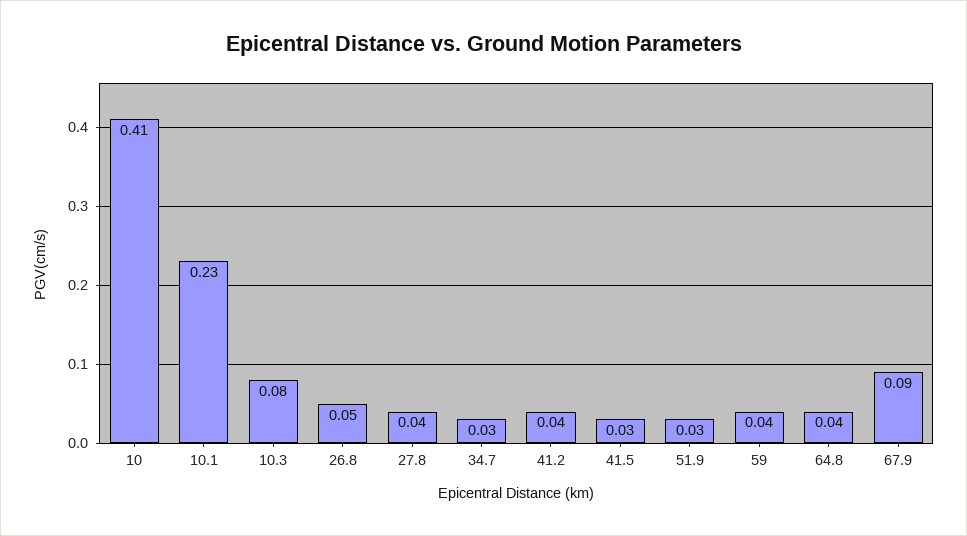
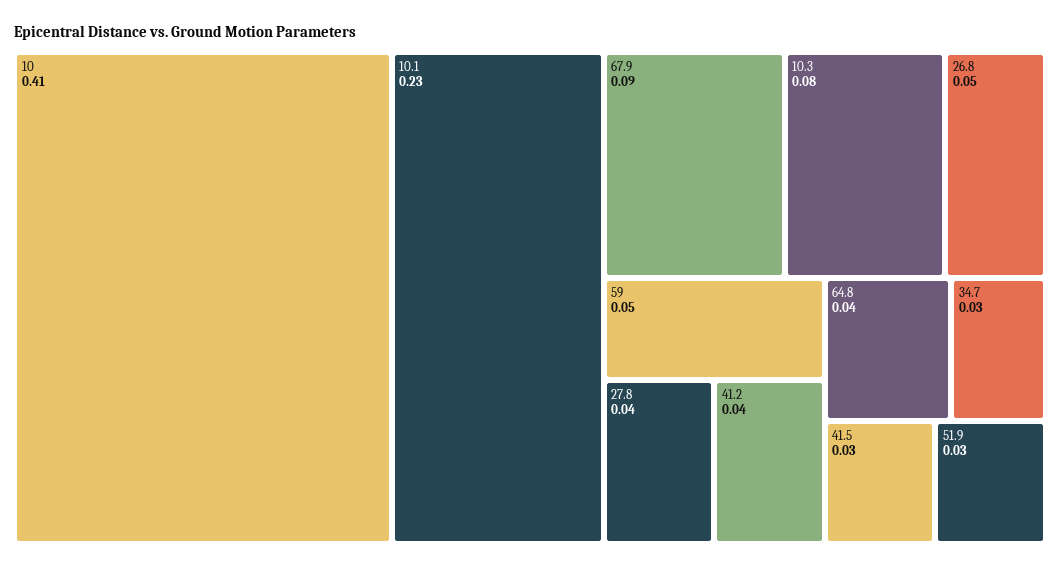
59: 0.04 -> 0.05

